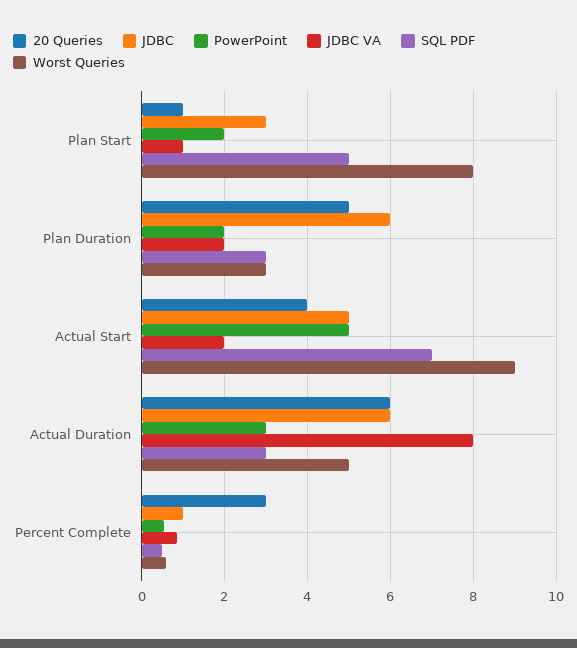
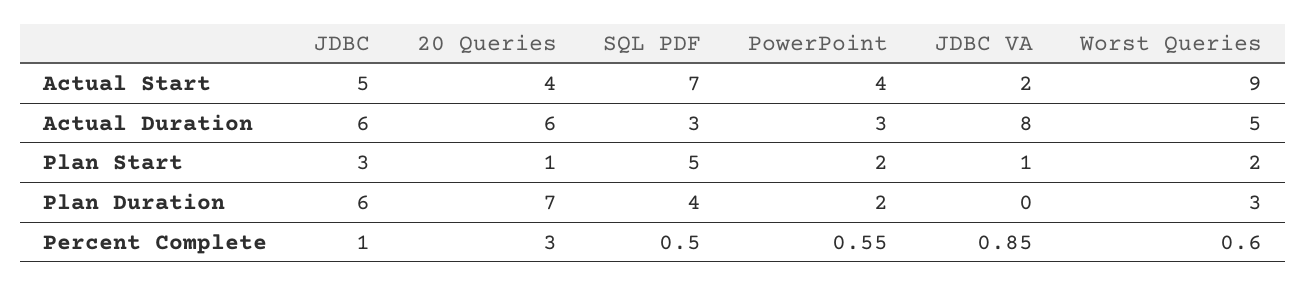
Worst Queries, Plan Start: 8 -> 2
20 Queries, Plan Duration: 5 -> 7
JDBC VA, Plan Duration: 2 -> 0
SQL PDF, Plan Duration: 3 -> 4
PowerPoint, Actual Start: 5 -> 4

